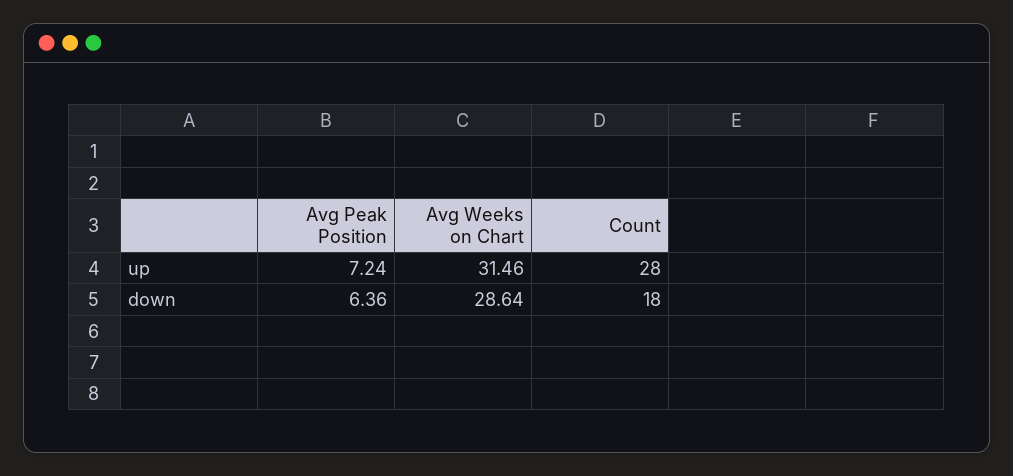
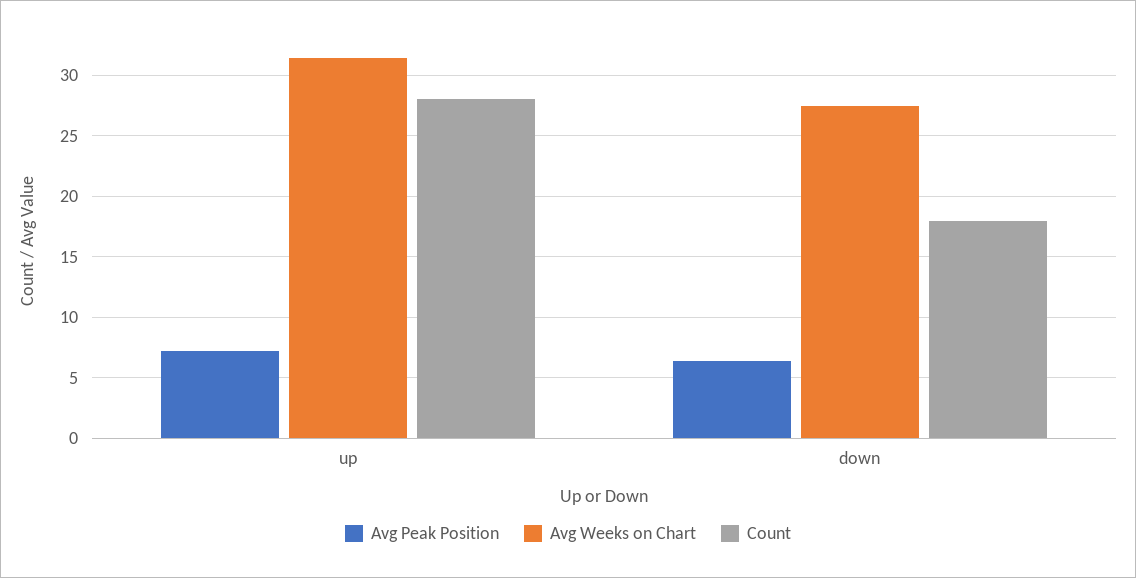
Avg Weeks on Chart, down: 28.64 -> 27.5

